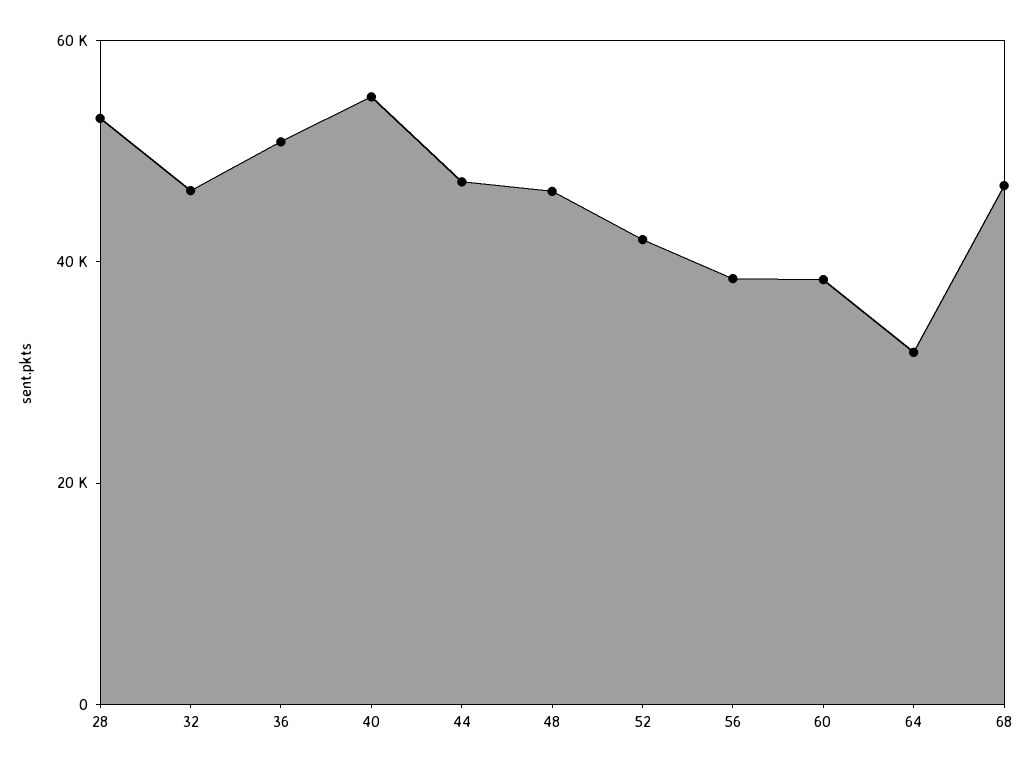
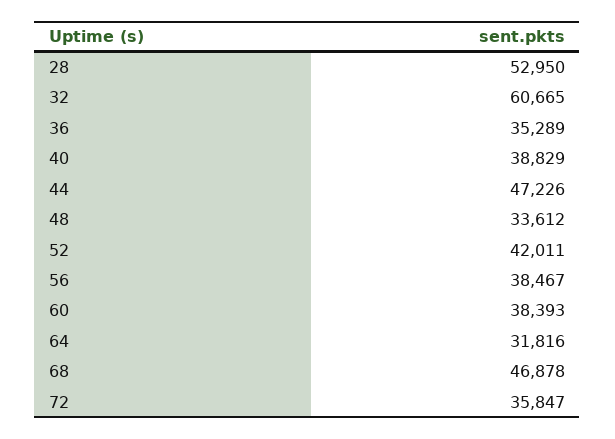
32: 45000 -> 60665
36: 50000 -> 35289
40: 55000 -> 38829
48: 45000 -> 33612
72: none -> 35847

